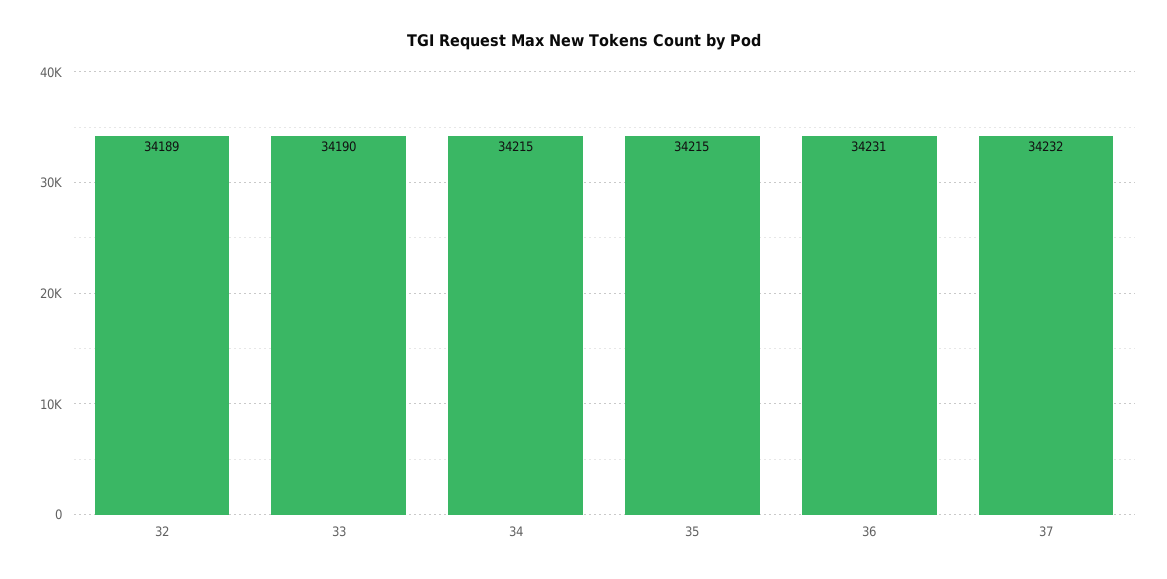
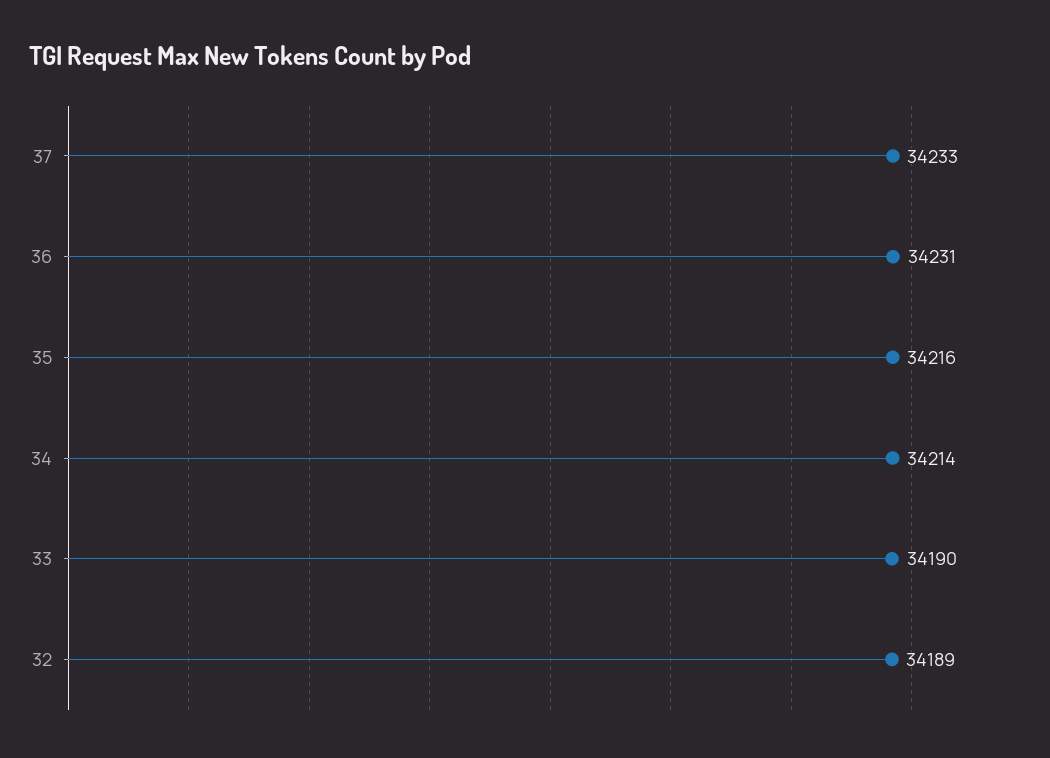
34: 34215 -> 34214
35: 34215 -> 34216
37: 34232 -> 34233

